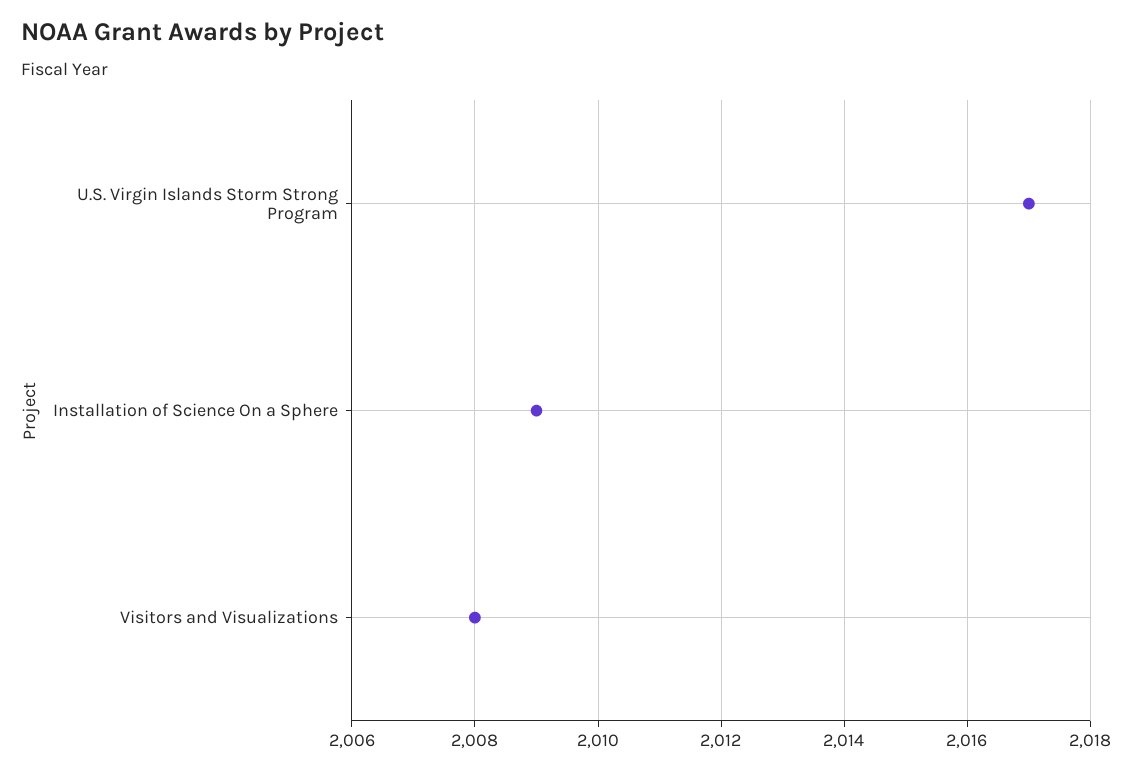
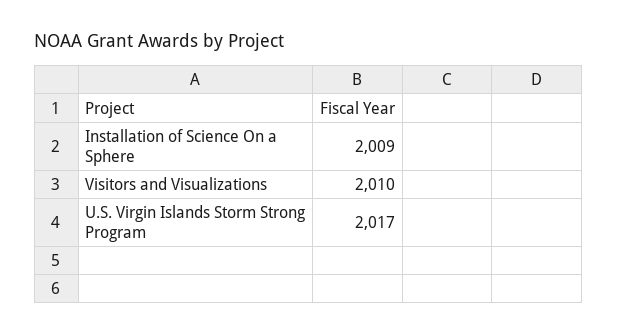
Visitors and Visualizations: 2008 -> 2010

